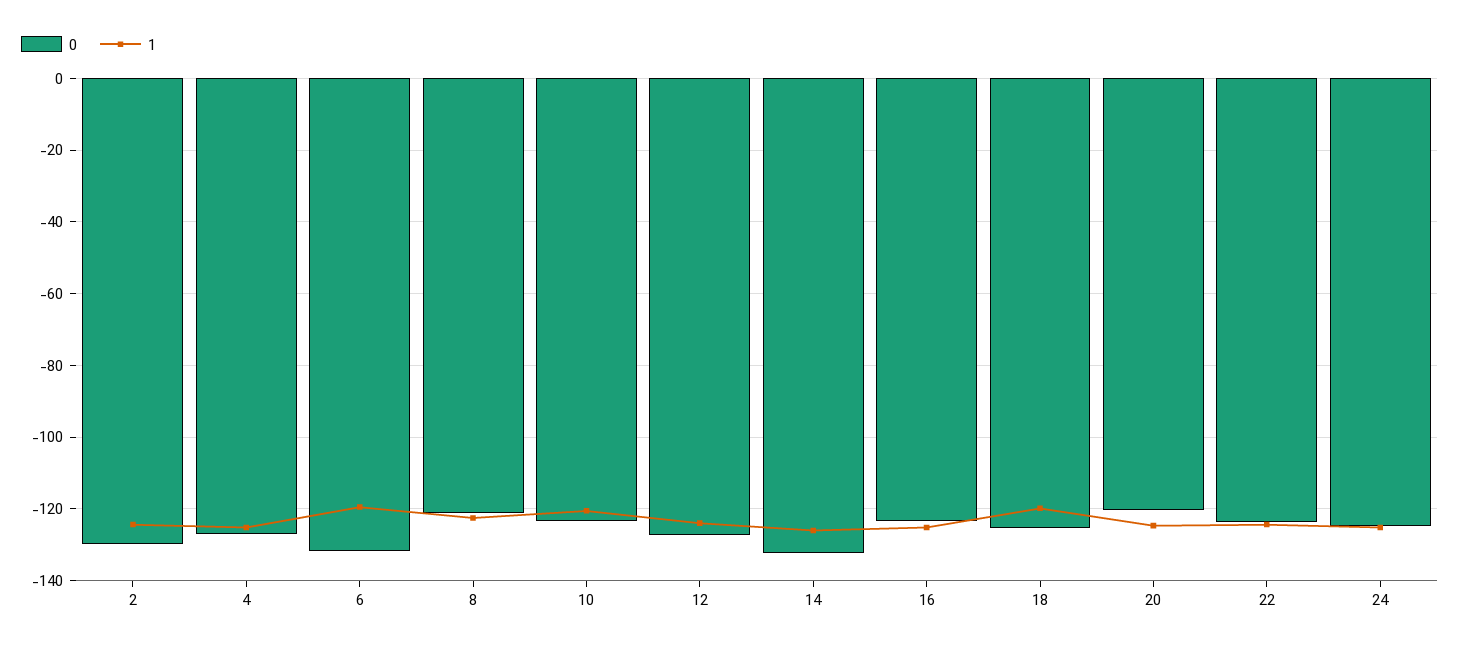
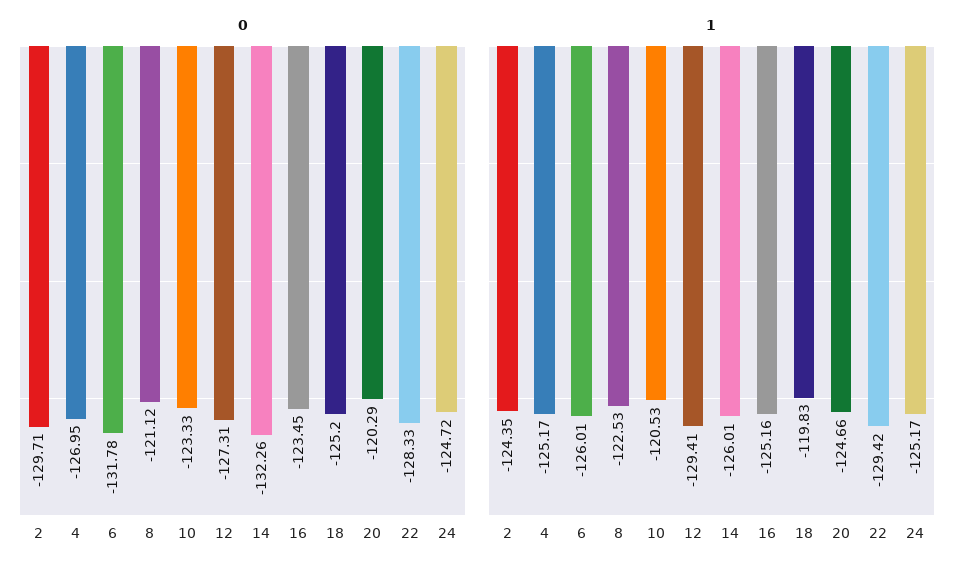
1, 6: -120 -> -126.01
1, 12: -124 -> -129.41
0, 22: -124 -> -128.33
1, 22: -124 -> -129.42

